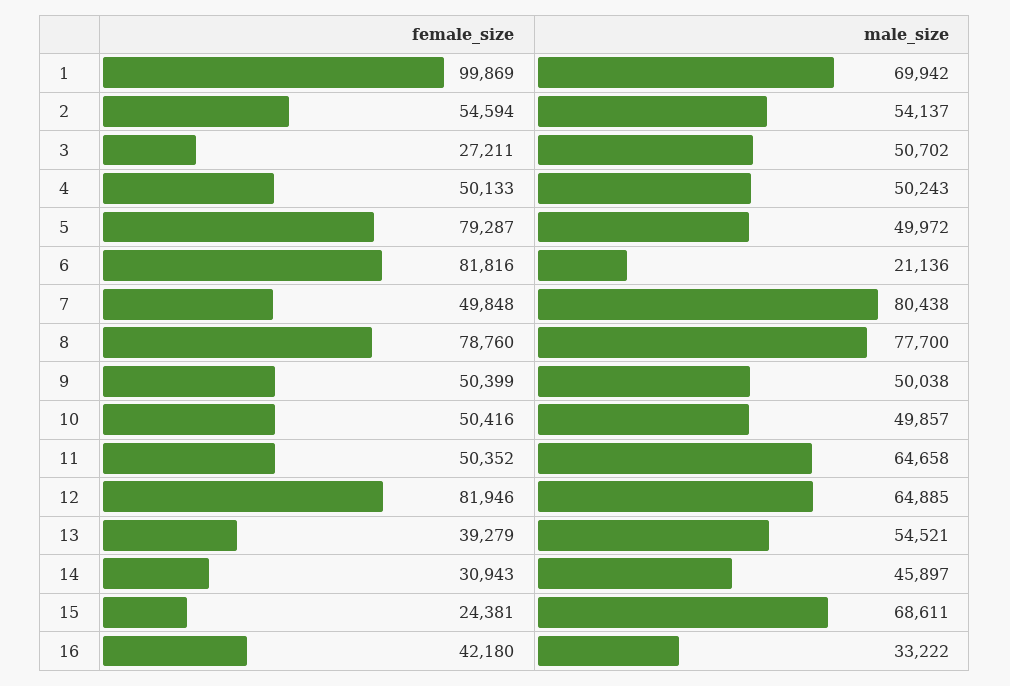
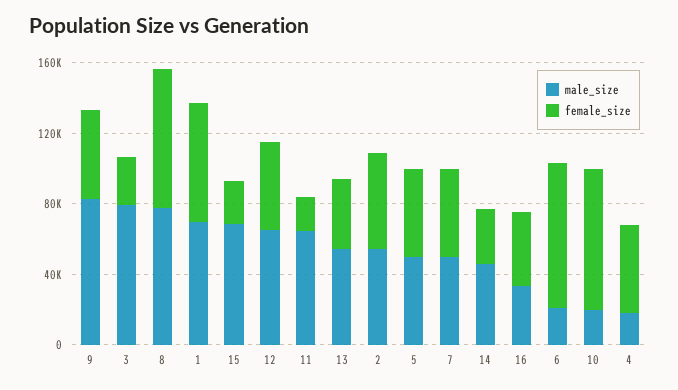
female_size, 1: 99869 -> 70000
male_size, 3: 50702 -> 80000
male_size, 4: 50243 -> 20000
female_size, 5: 79287 -> 50000
male_size, 7: 80438 -> 50000
male_size, 9: 50038 -> 80000
female_size, 10: 50416 -> 80000
male_size, 10: 49857 -> 20000
female_size, 11: 50352 -> 20000
female_size, 12: 81946 -> 50000

